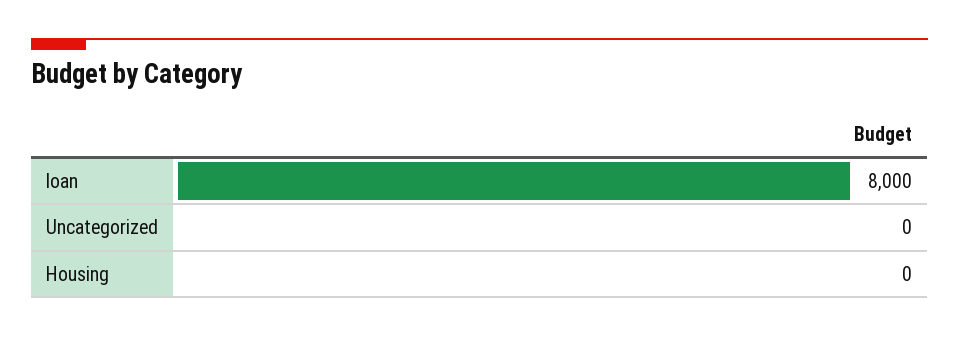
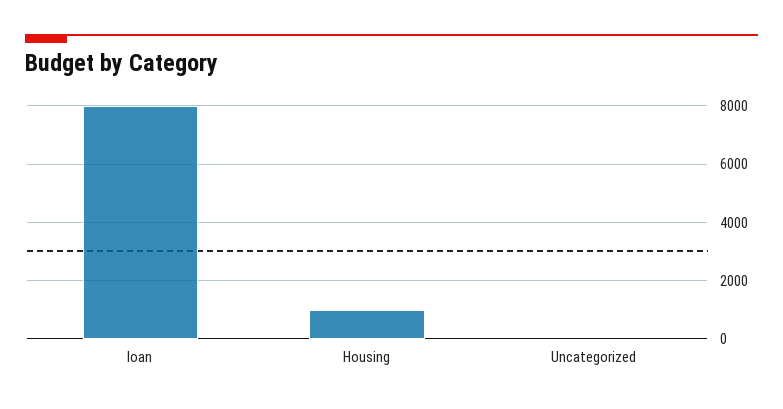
Housing: 0 -> 1000

